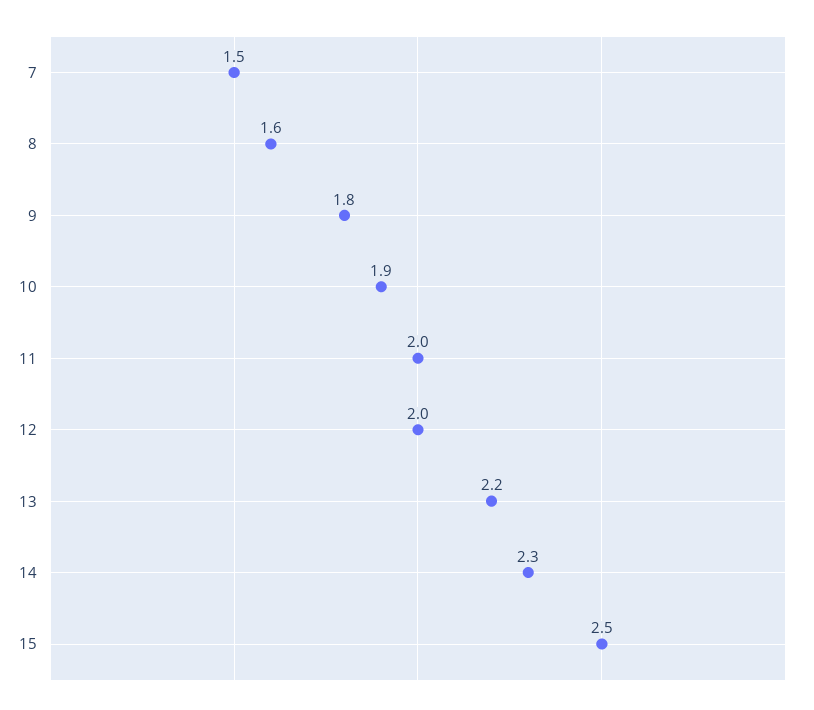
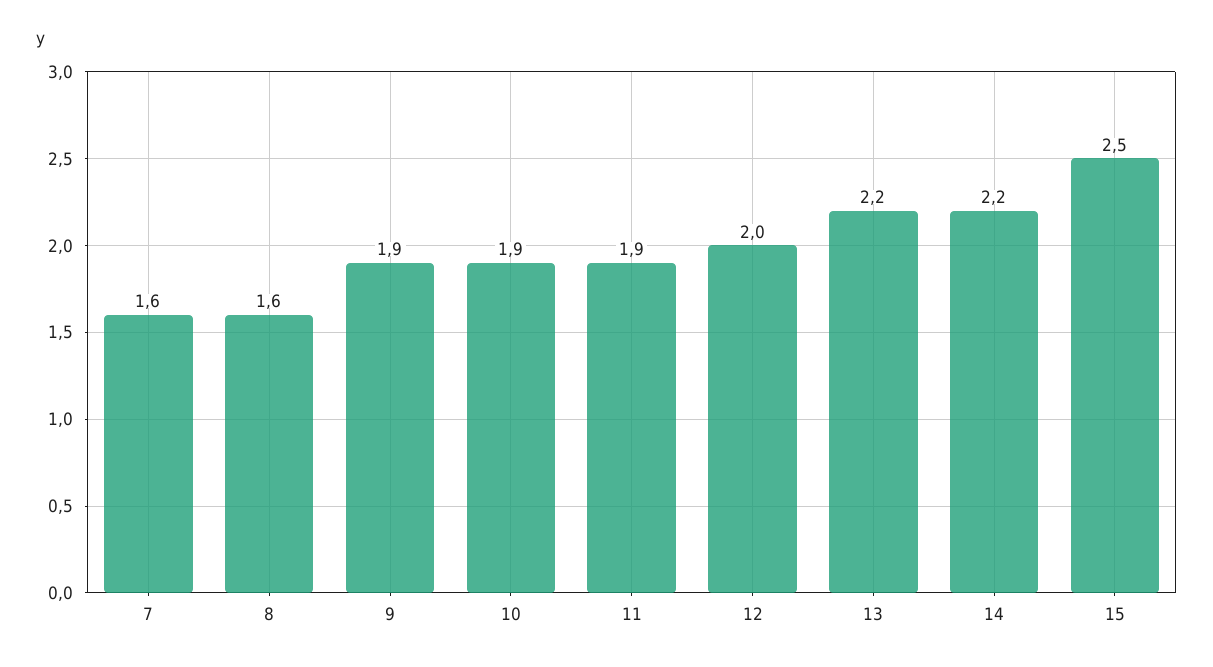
7: 1.5 -> 1.6
9: 1.8 -> 1.9
11: 2 -> 1.9
14: 2.3 -> 2.2

